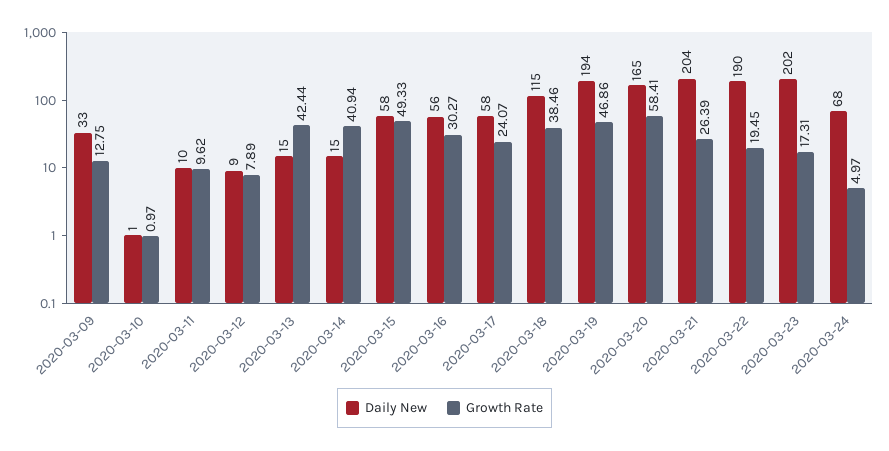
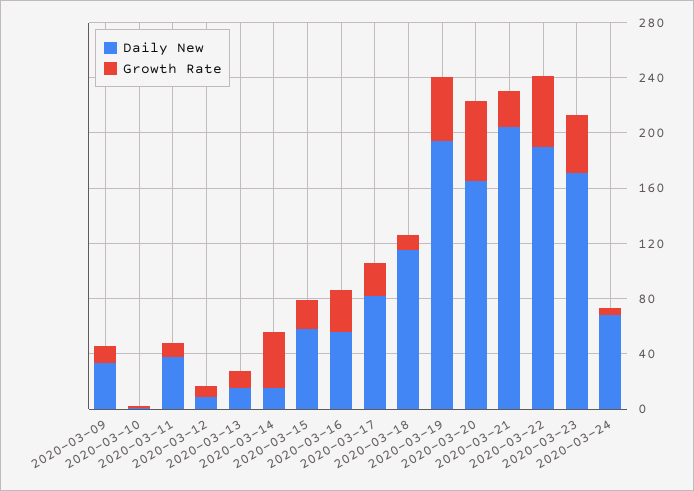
Daily New, 2020-03-11: 10 -> 40
Growth Rate, 2020-03-13: 42.44 -> 10
Growth Rate, 2020-03-15: 49.33 -> 20
Daily New, 2020-03-17: 58 -> 80
Growth Rate, 2020-03-18: 38.46 -> 10
Growth Rate, 2020-03-22: 19.45 -> 50
Daily New, 2020-03-23: 202 -> 170
Growth Rate, 2020-03-23: 17.31 -> 40

